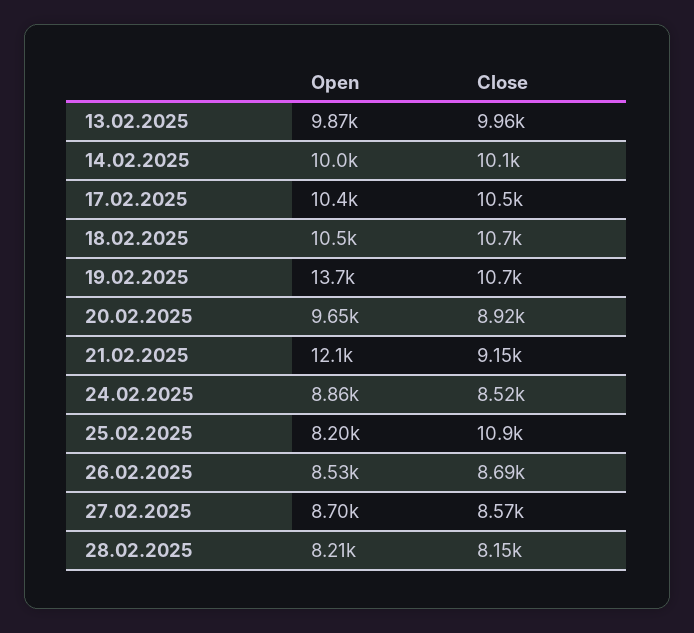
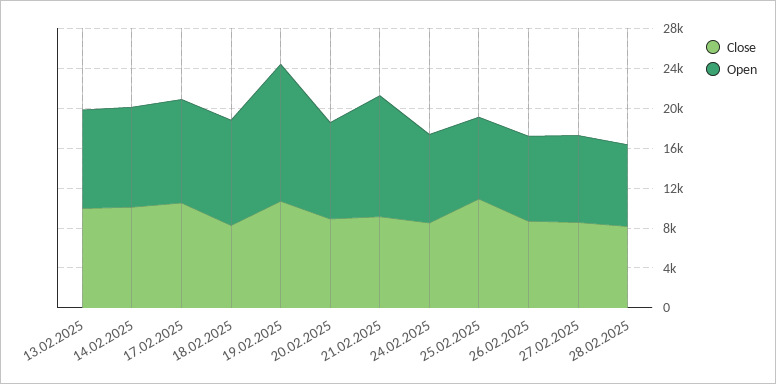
Close, 18.02.2025: 10700 -> 8000

